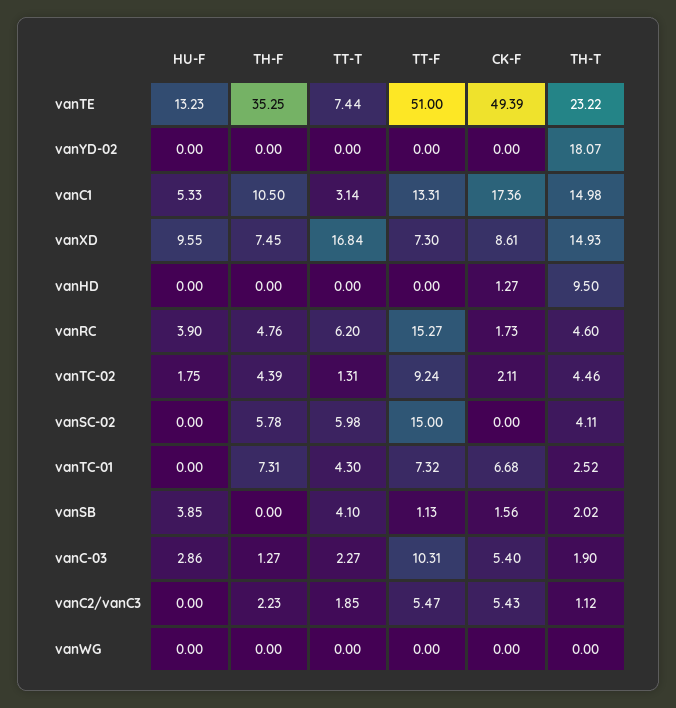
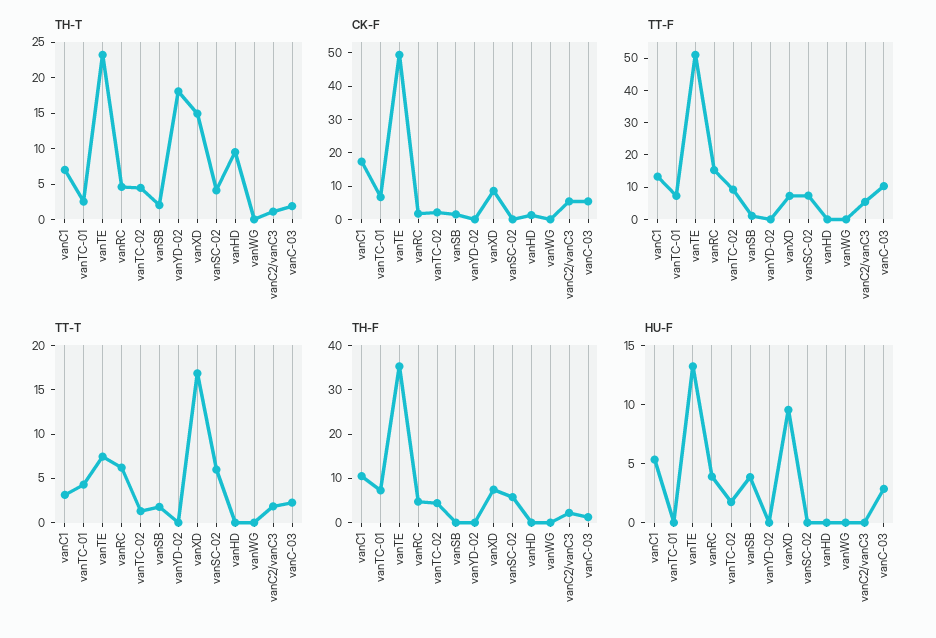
TH-T, vanC1: 14.98 -> 7.5
TT-F, vanSC-02: 15 -> 7.5
TT-T, vanSB: 4.1 -> 2

